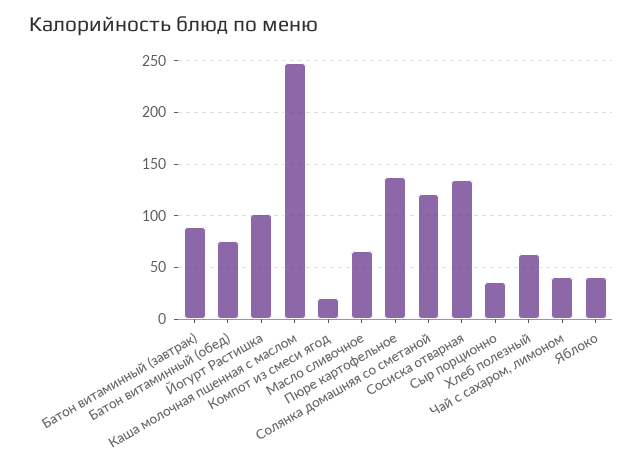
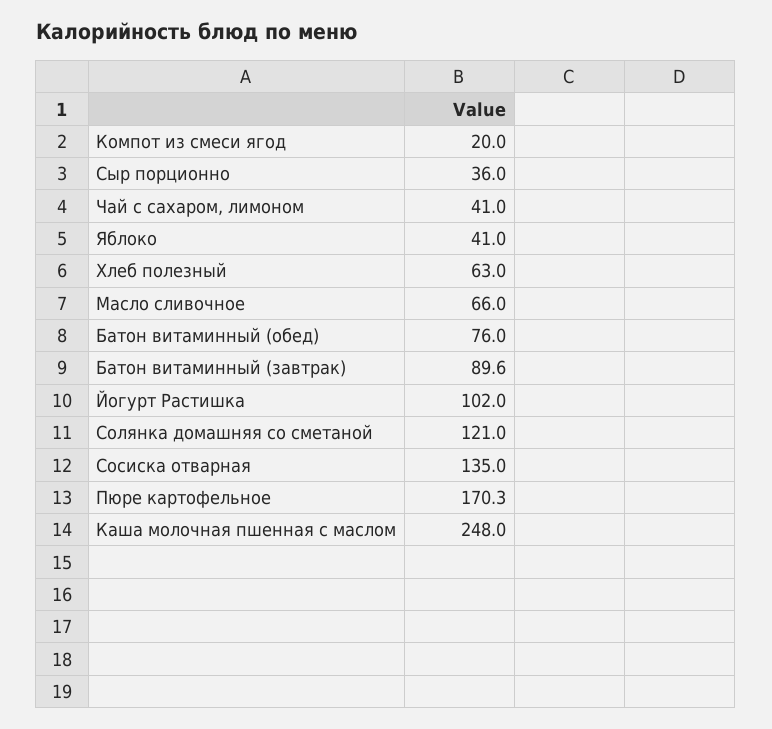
Пюре картофельное: 140 -> 170.3

